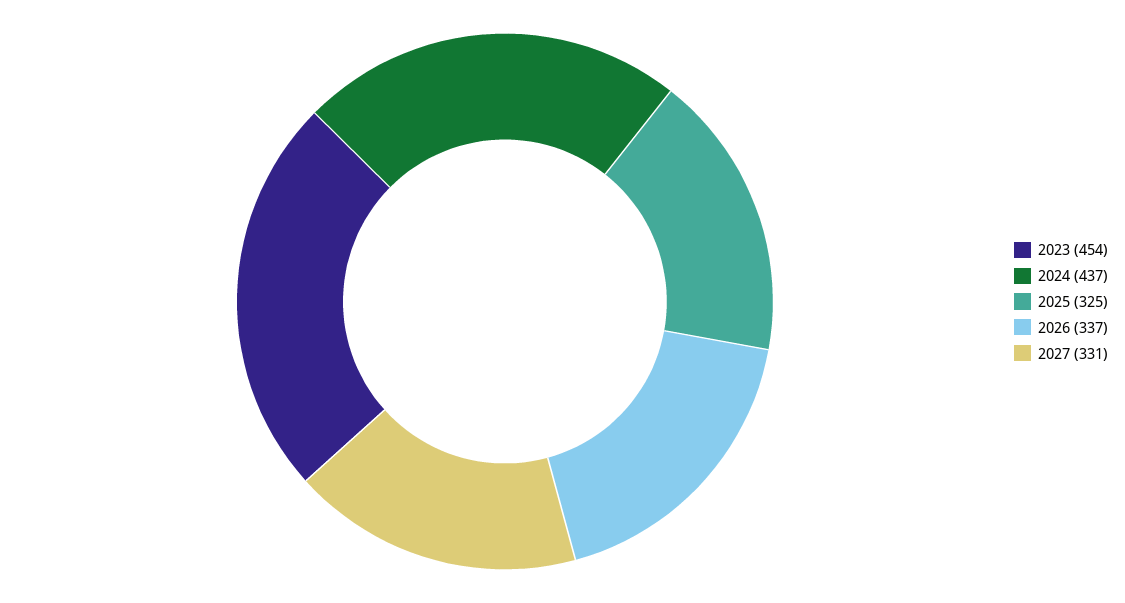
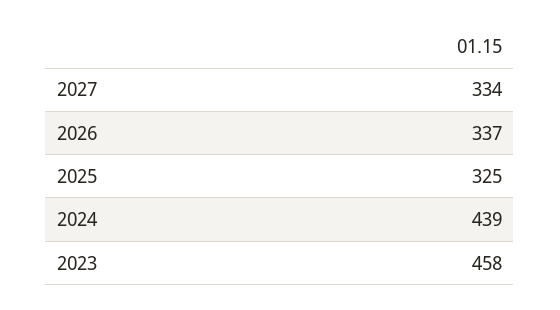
2023: 454 -> 458
2024: 437 -> 439
2027: 331 -> 334

